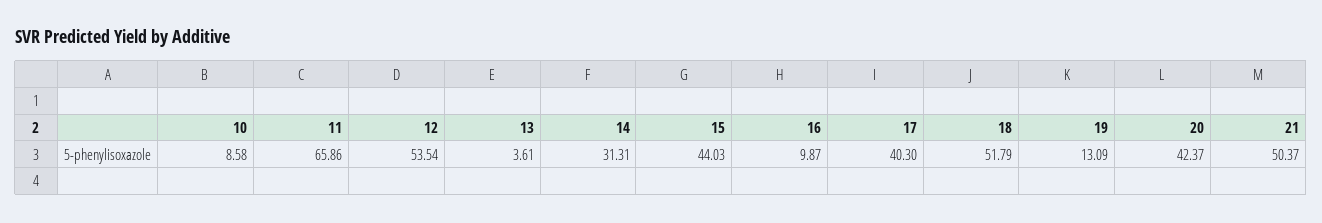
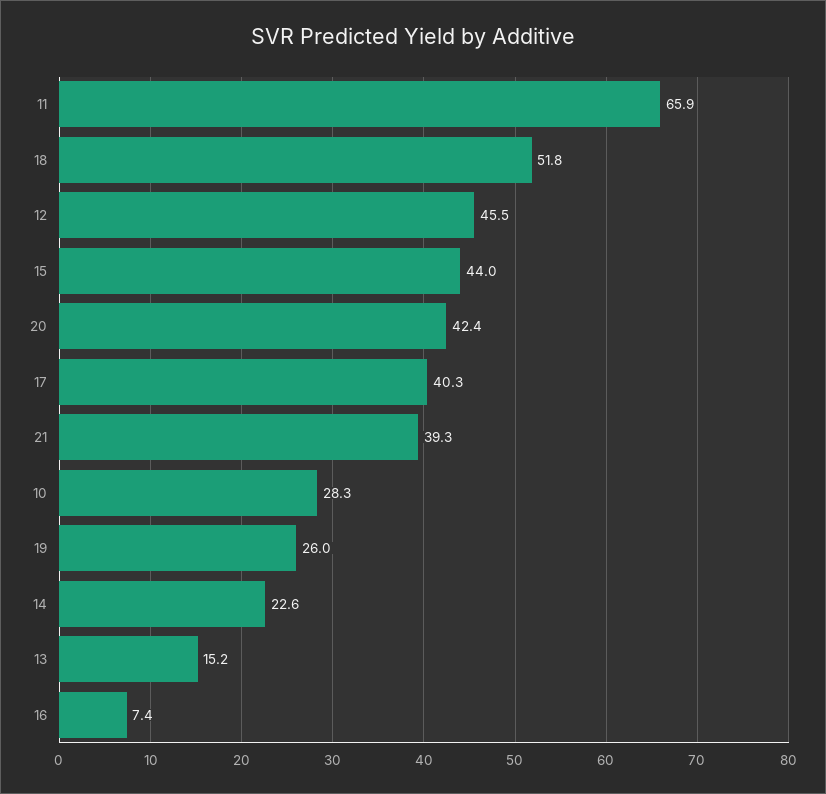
10: 8.58 -> 28.3
12: 53.54 -> 45.5
13: 3.61 -> 15.2
14: 31.31 -> 22.6
16: 9.87 -> 7.4
19: 13.09 -> 26
21: 50.37 -> 39.3

